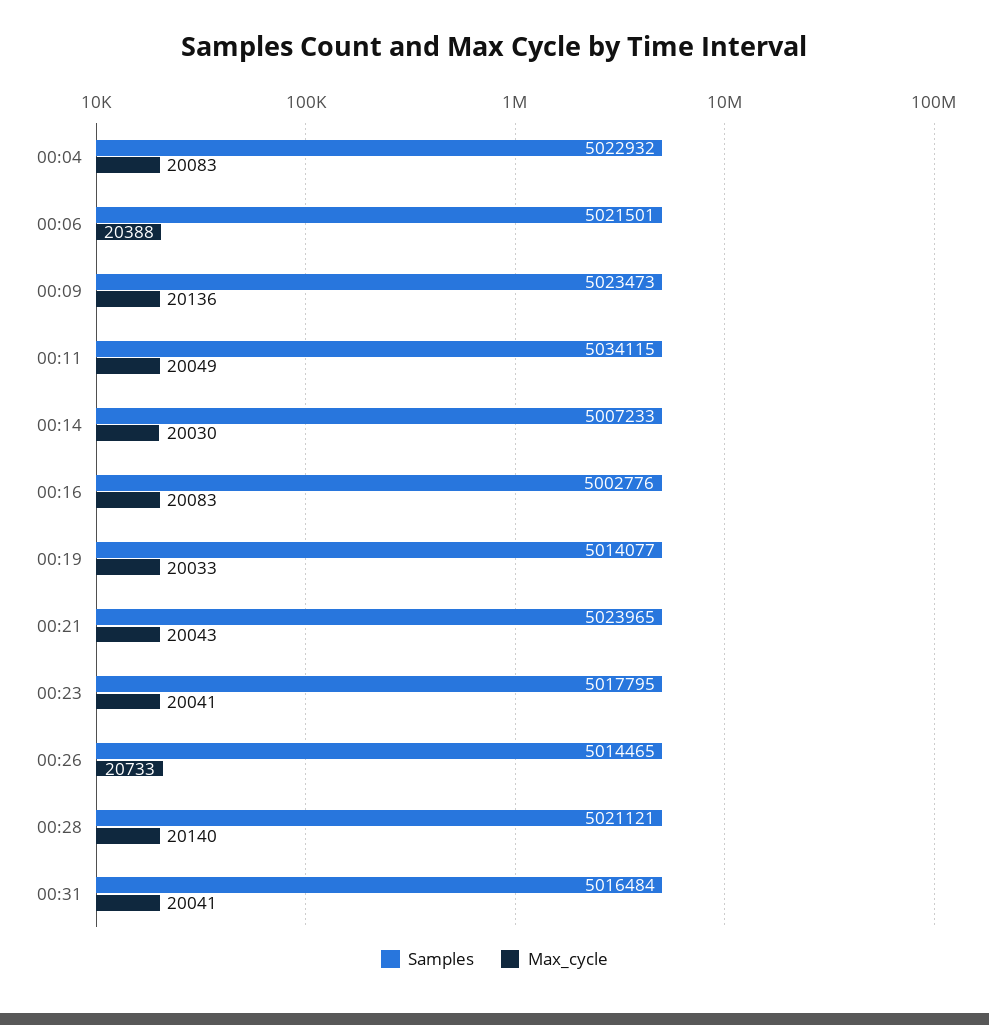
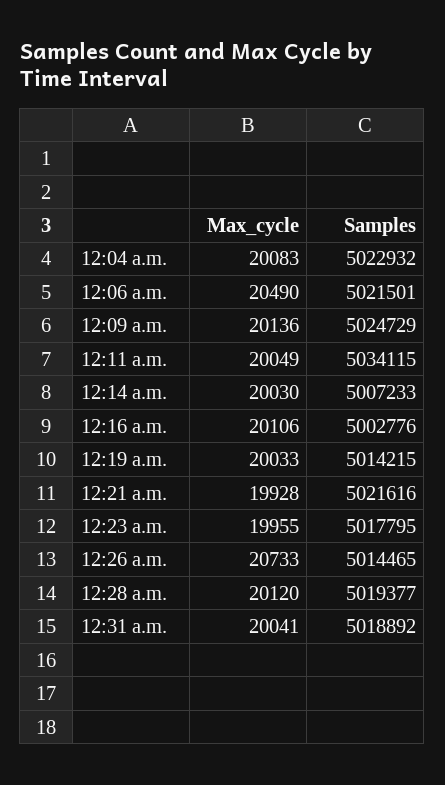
Max_cycle, 00:06: 20388 -> 20490
Samples, 00:09: 5023473 -> 5024729
Max_cycle, 00:16: 20083 -> 20106
Samples, 00:19: 5014077 -> 5014215
Samples, 00:21: 5023965 -> 5021616
Max_cycle, 00:21: 20043 -> 19928
Max_cycle, 00:23: 20041 -> 19955
Samples, 00:28: 5021121 -> 5019377
Max_cycle, 00:28: 20140 -> 20120
Samples, 00:31: 5016484 -> 5018892

